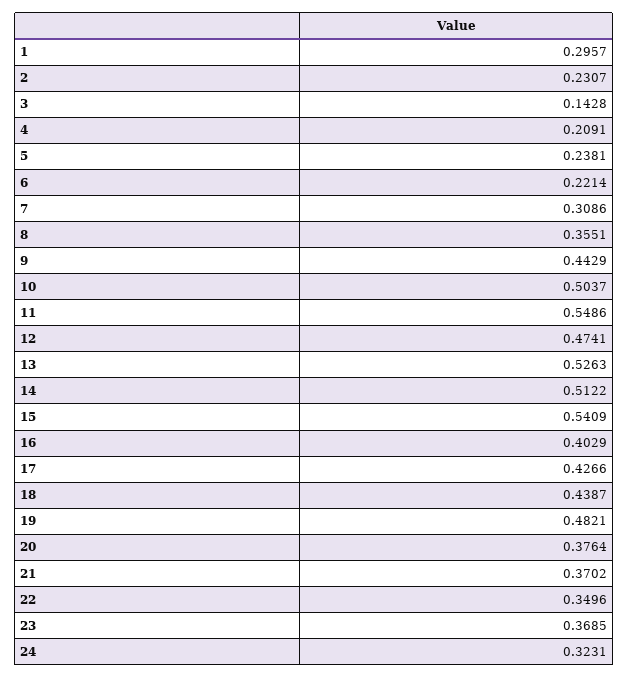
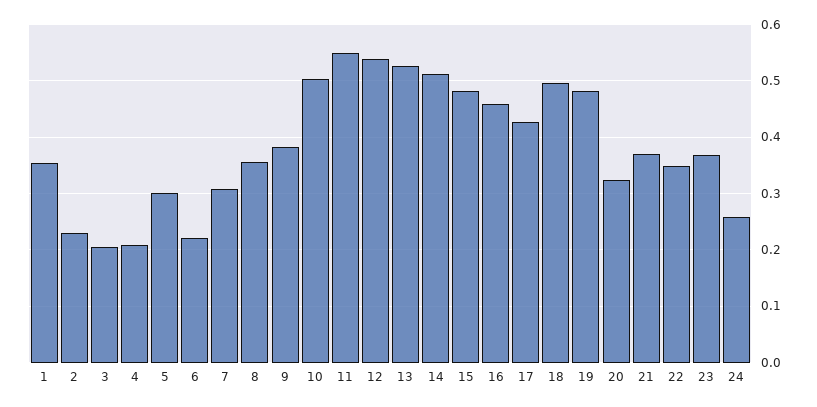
1: 0.2957 -> 0.36
3: 0.1428 -> 0.2
5: 0.2381 -> 0.3
9: 0.4429 -> 0.38
12: 0.4741 -> 0.54
15: 0.5409 -> 0.48
16: 0.4029 -> 0.46
18: 0.4387 -> 0.5
20: 0.3764 -> 0.32
24: 0.3231 -> 0.26

